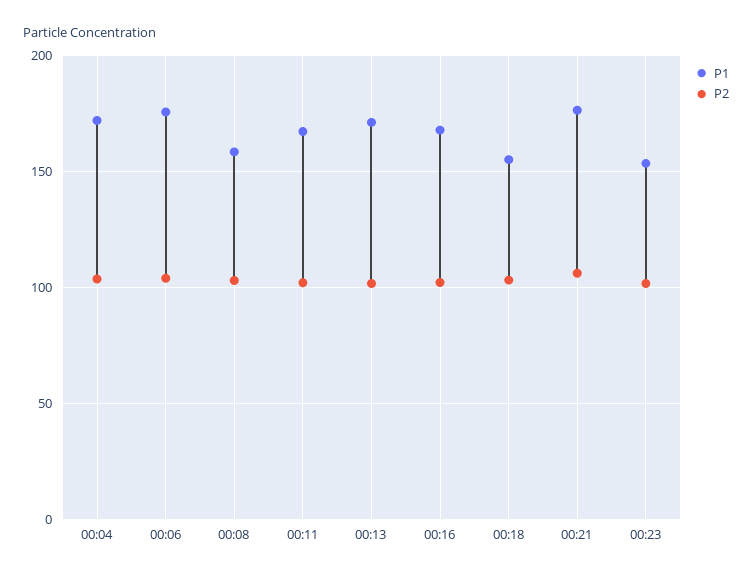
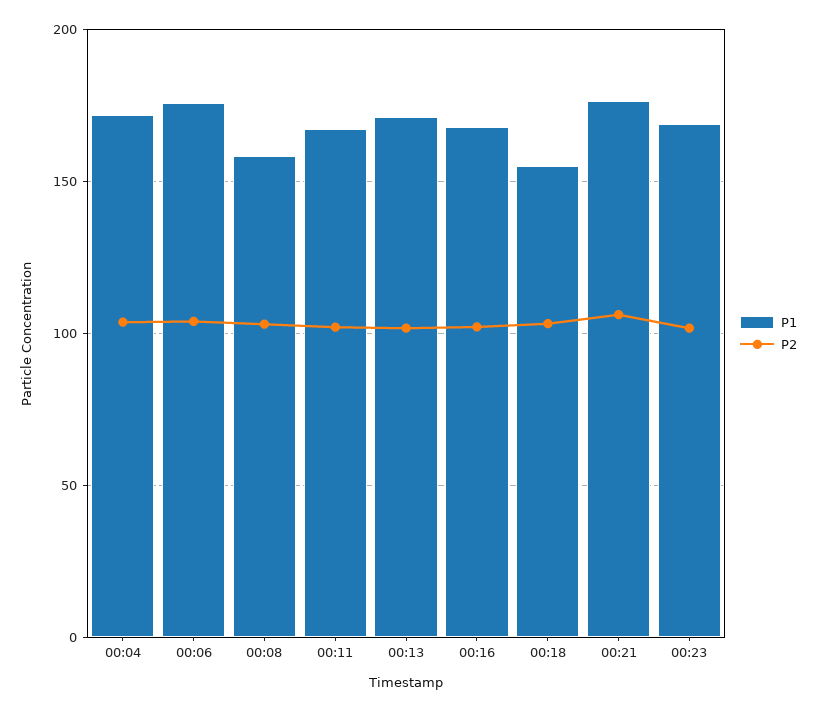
P1, 00:23: 155 -> 170

